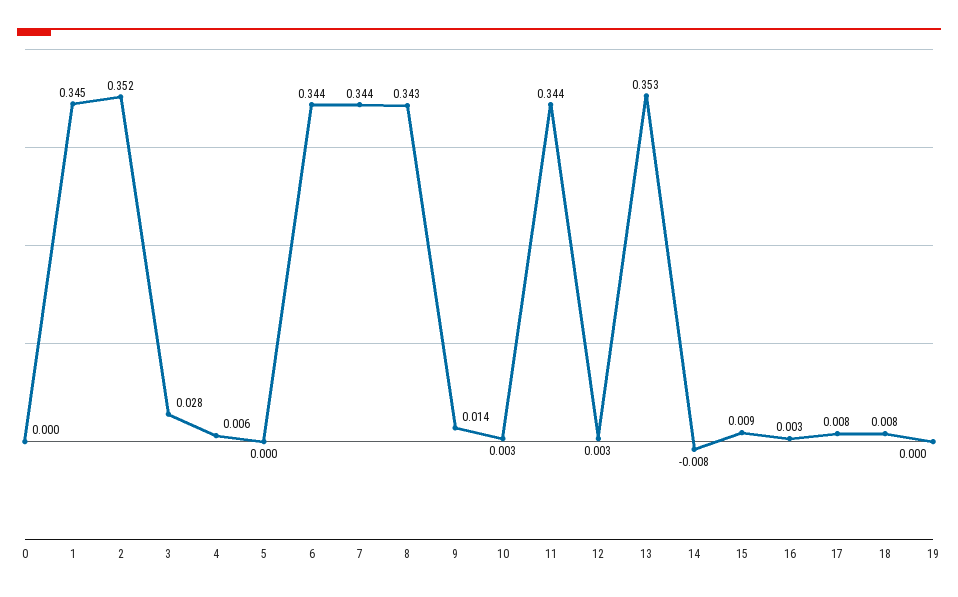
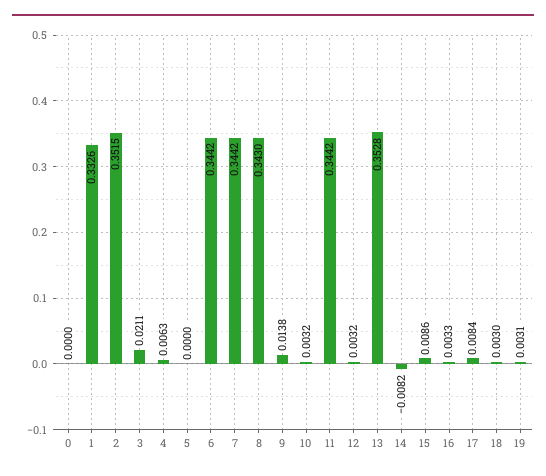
1: 0.345 -> 0.3326
3: 0.028 -> 0.0211
18: 0.008 -> 0.003
19: 0 -> 0.0031

